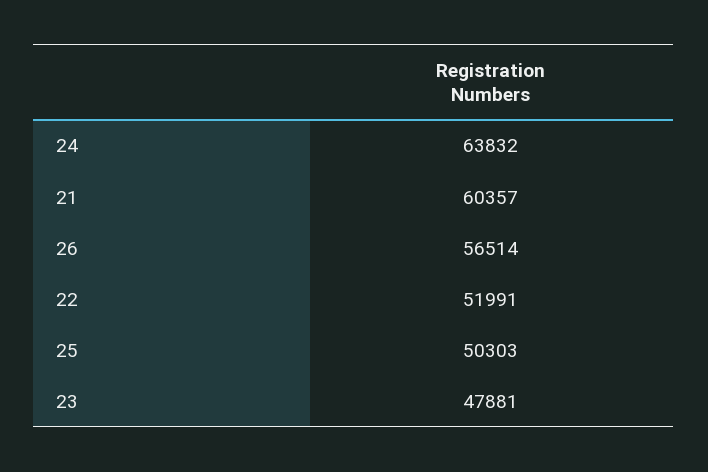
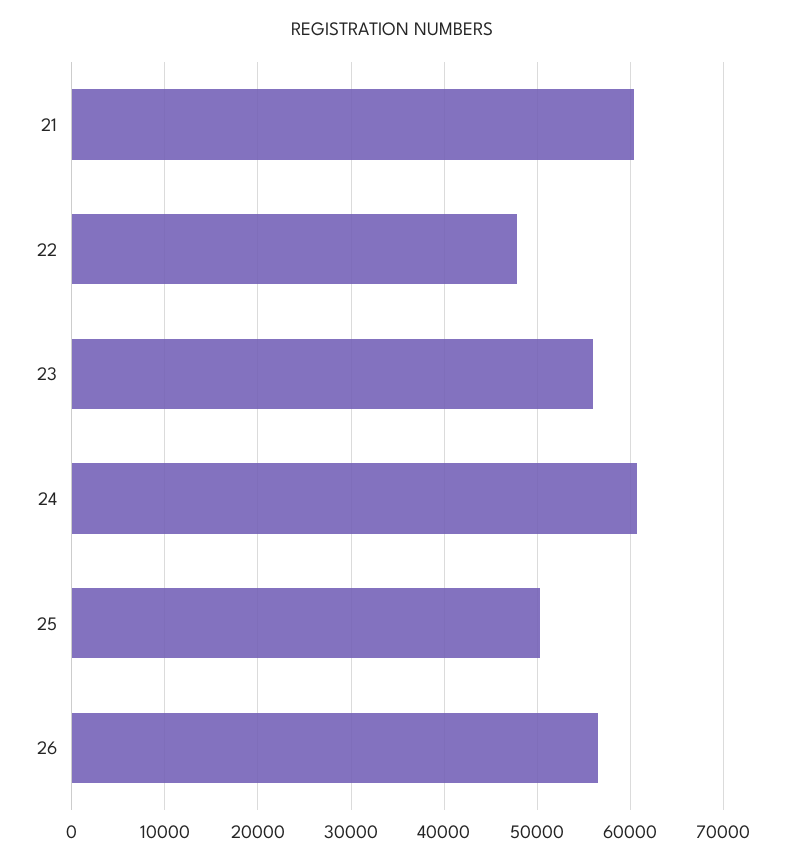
24: 63832 -> 61000
22: 51991 -> 48000
23: 47881 -> 56000

